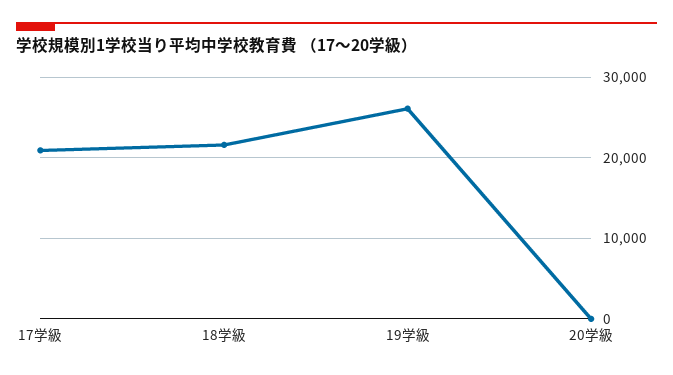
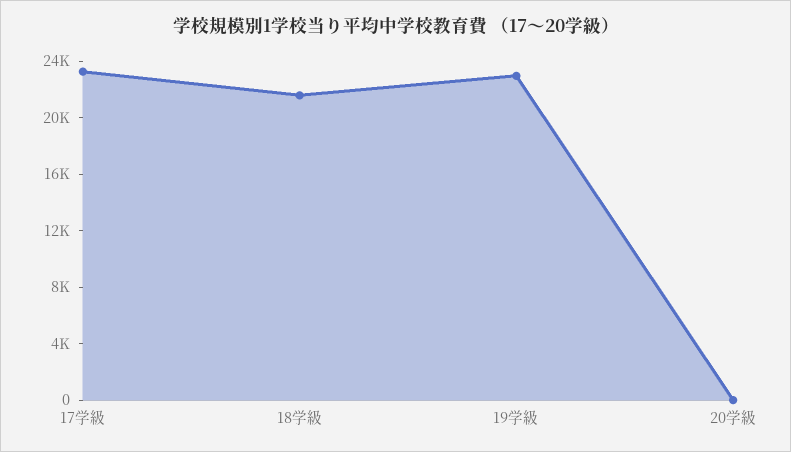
17学級: 21000 -> 23000
19学級: 26000 -> 23000

